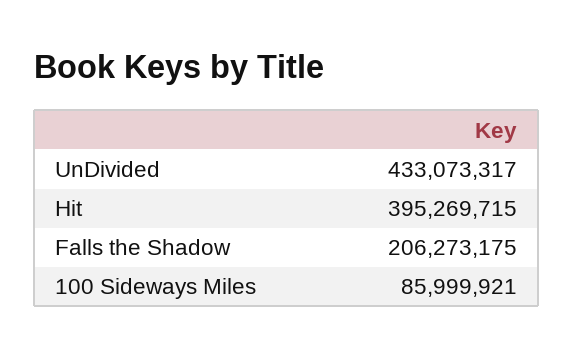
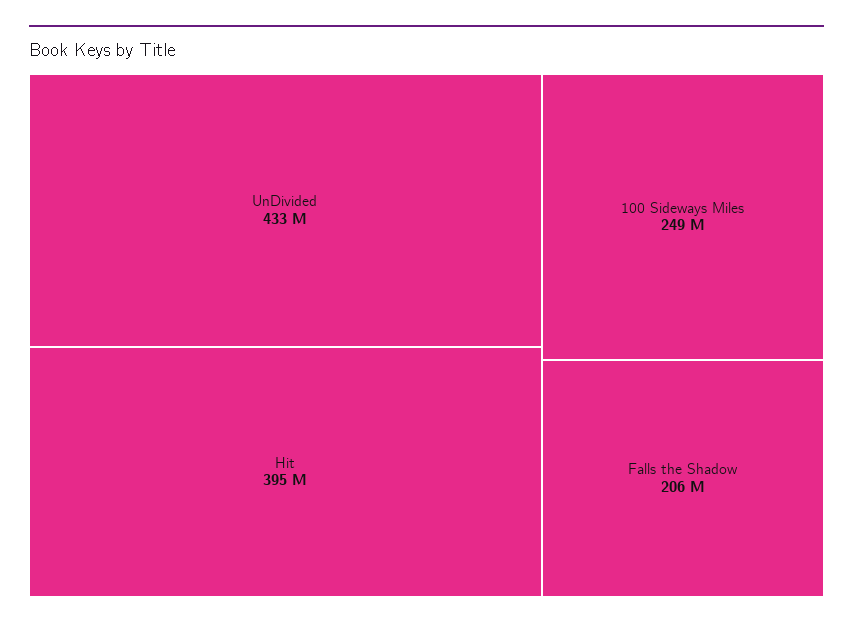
100 Sideways Miles: 85999921 -> 249000000

